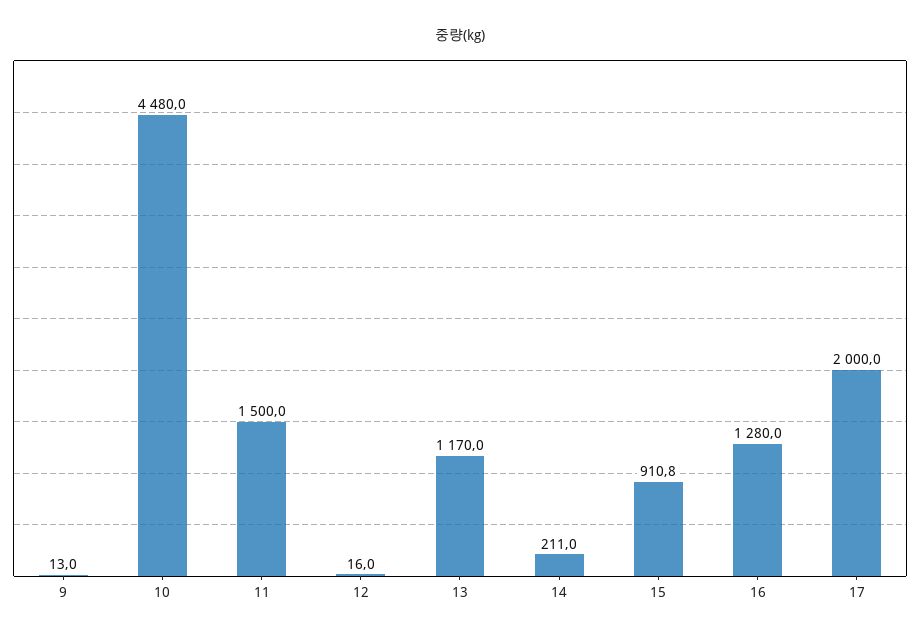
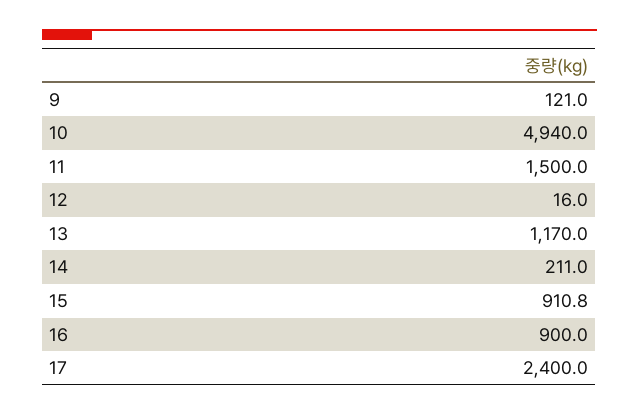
9: 13 -> 121
10: 4480 -> 4940
16: 1280 -> 900
17: 2000 -> 2400

